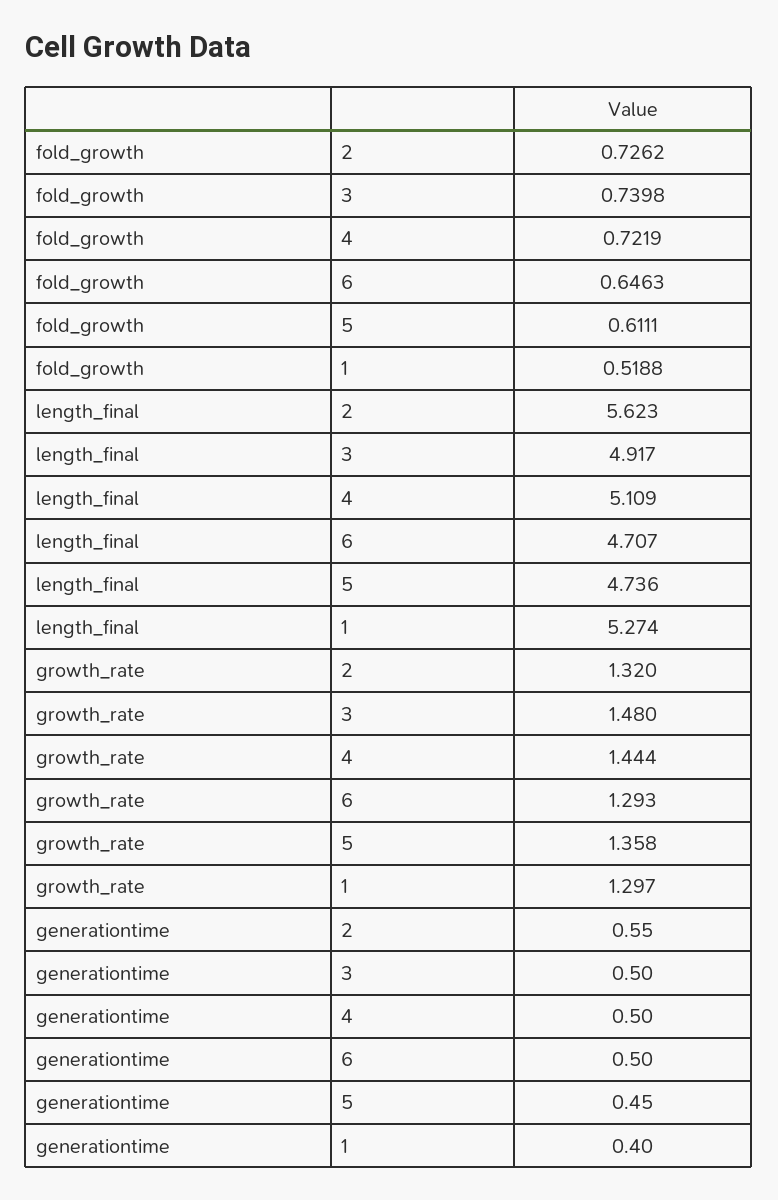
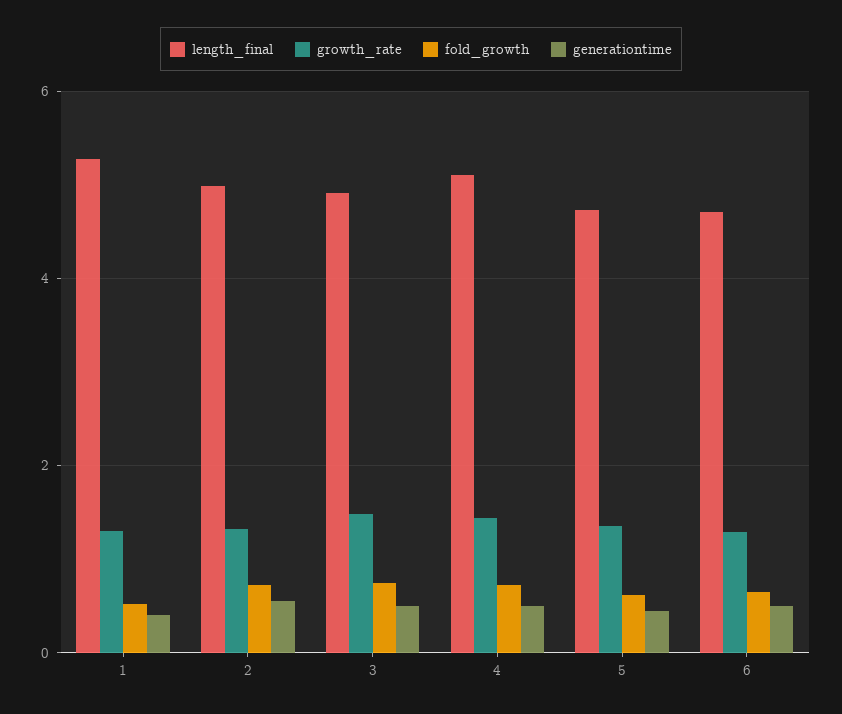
length_final, 2: 5.623 -> 5

